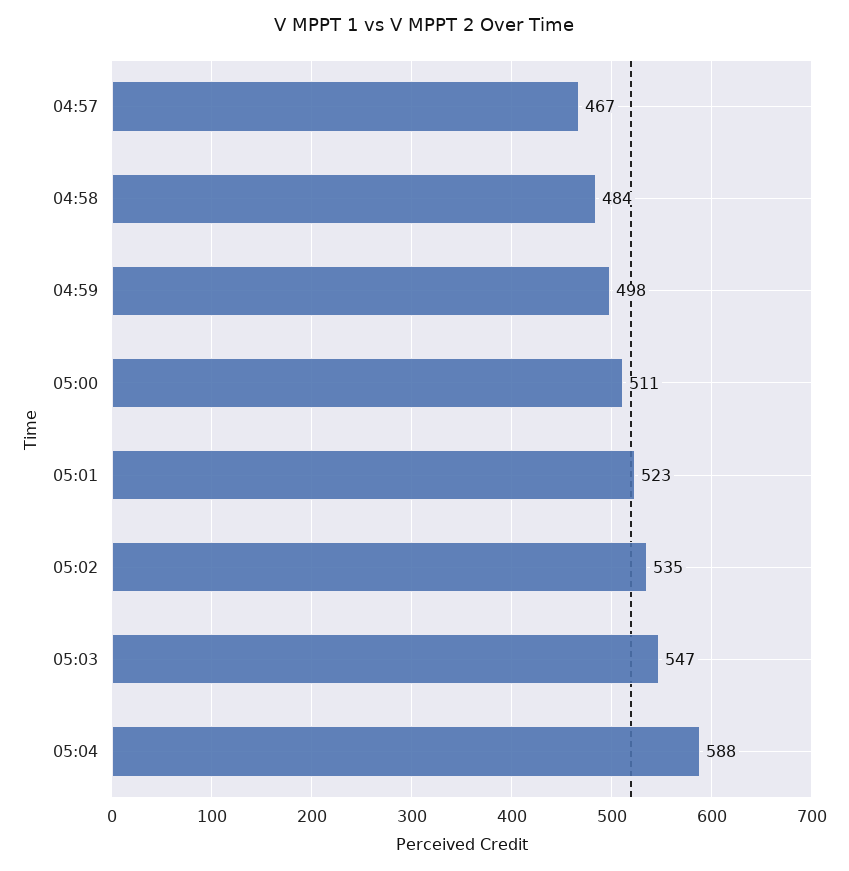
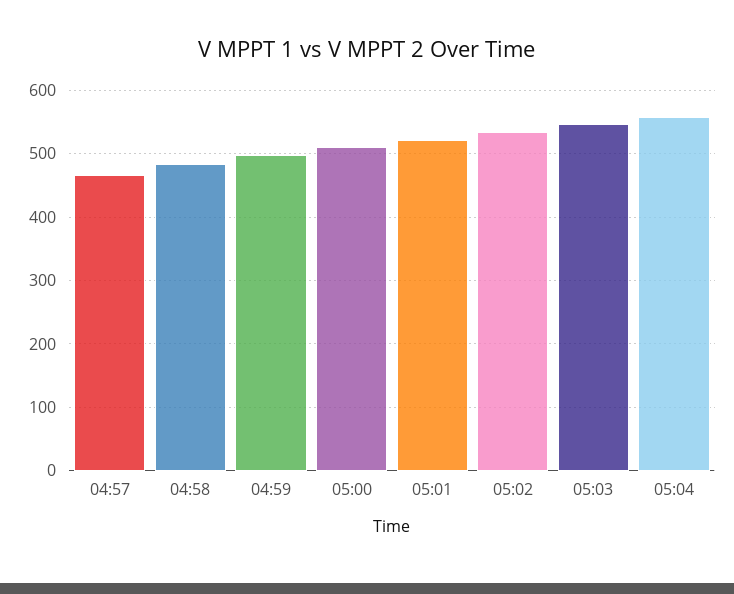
05:04: 588 -> 560

